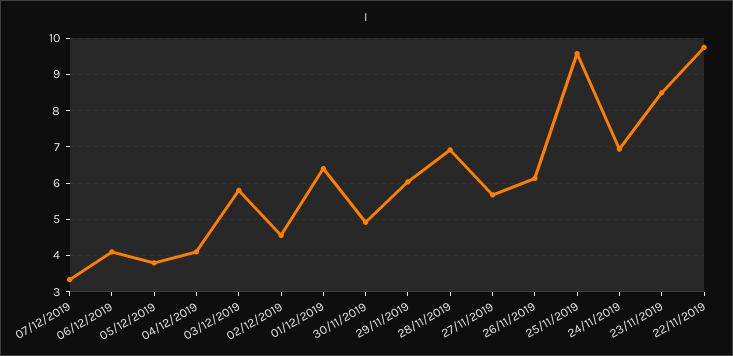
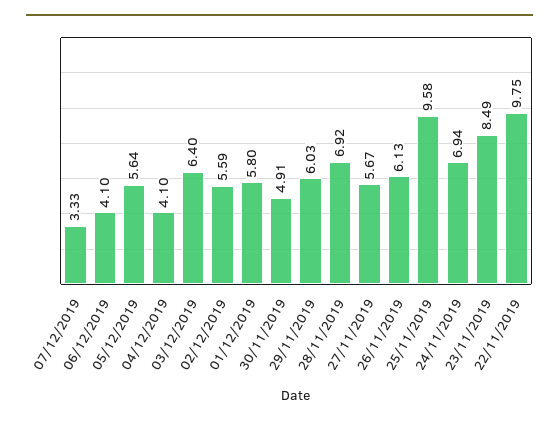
05/12/2019: 3.8 -> 5.64
03/12/2019: 5.8 -> 6.4
02/12/2019: 4.6 -> 5.59
01/12/2019: 6.4 -> 5.8

